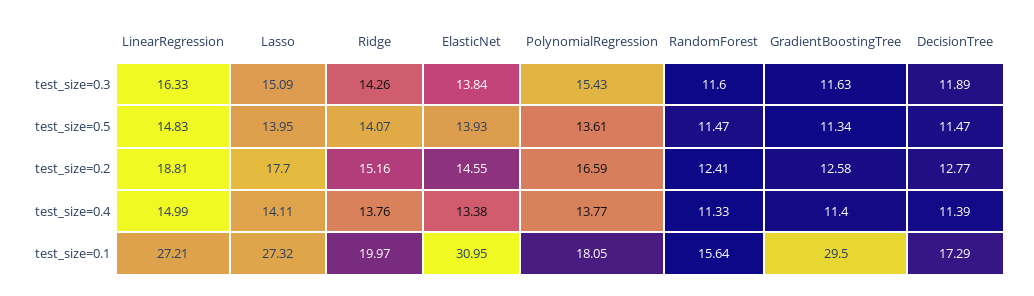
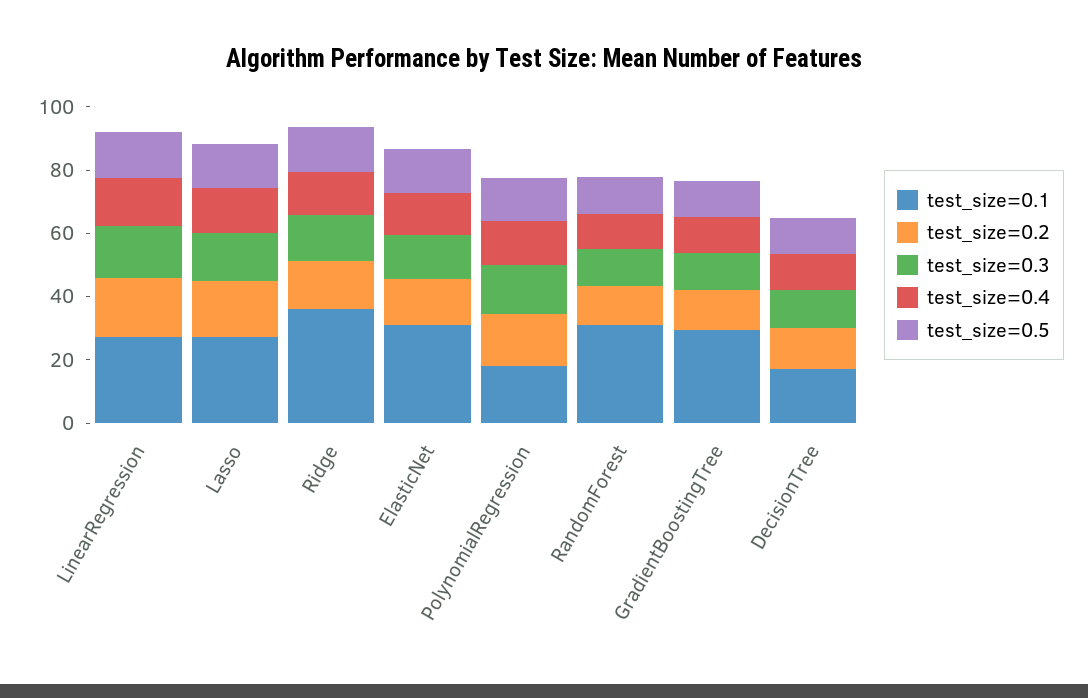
test_size=0.1, Ridge: 19.97 -> 35
test_size=0.1, RandomForest: 15.64 -> 30

